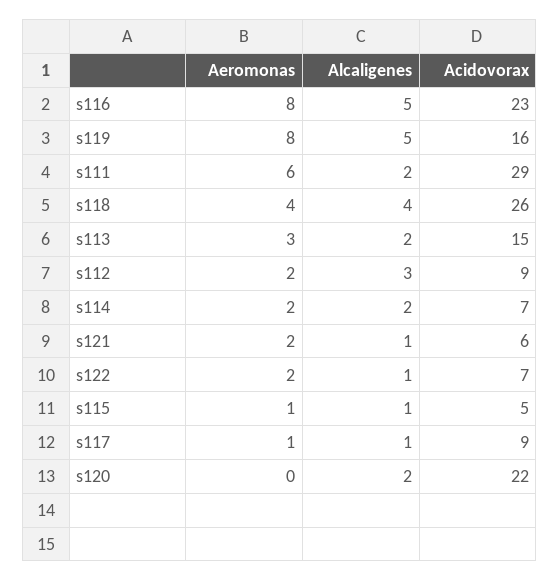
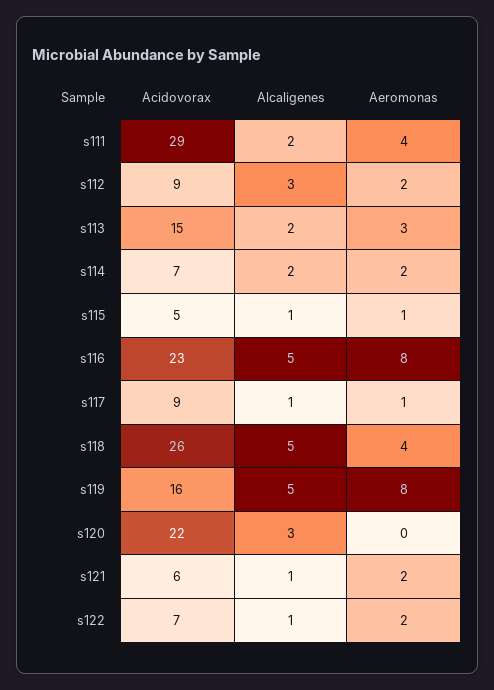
Aeromonas, s111: 6 -> 4
Alcaligenes, s118: 4 -> 5
Alcaligenes, s120: 2 -> 3

